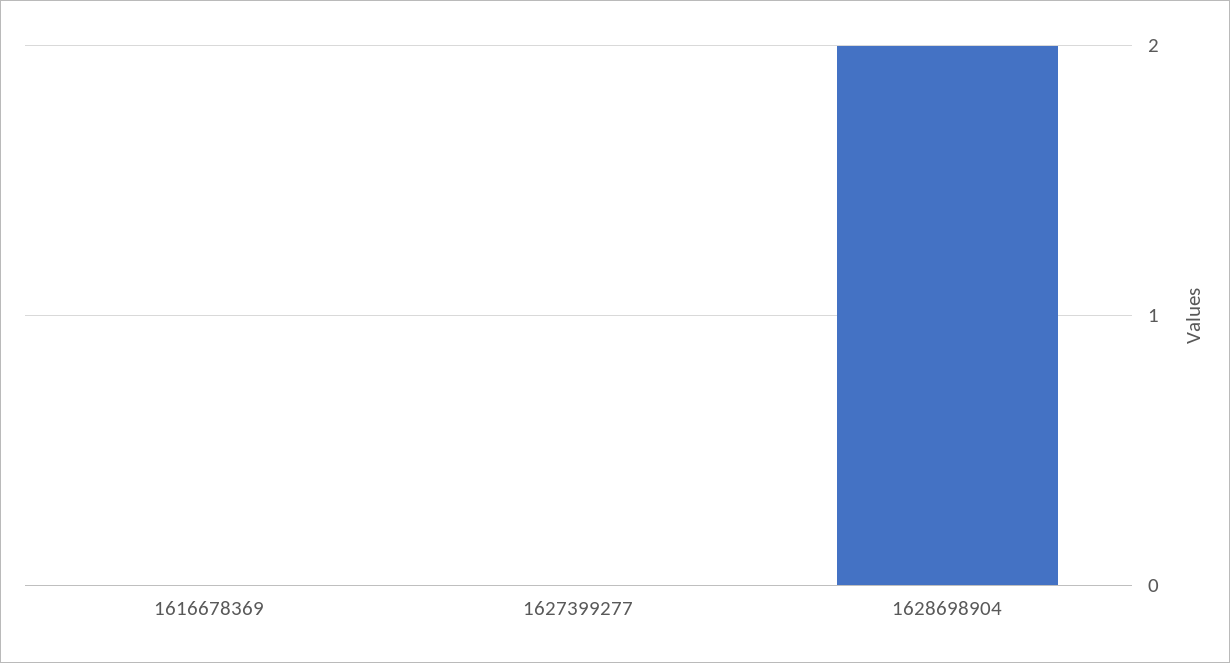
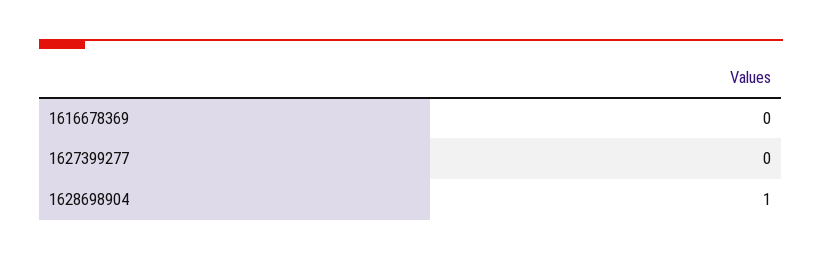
1628698904: 2 -> 1

